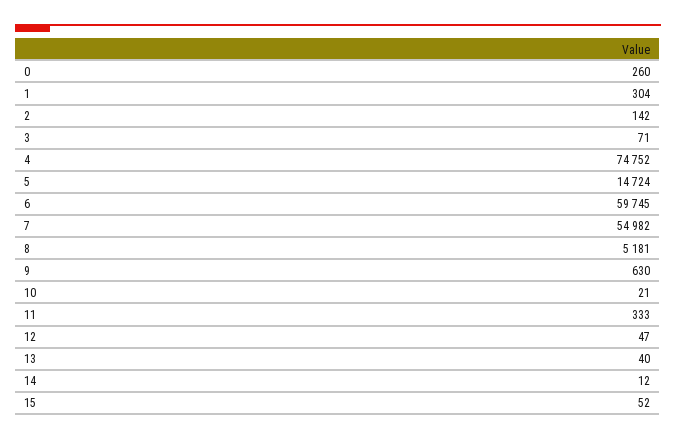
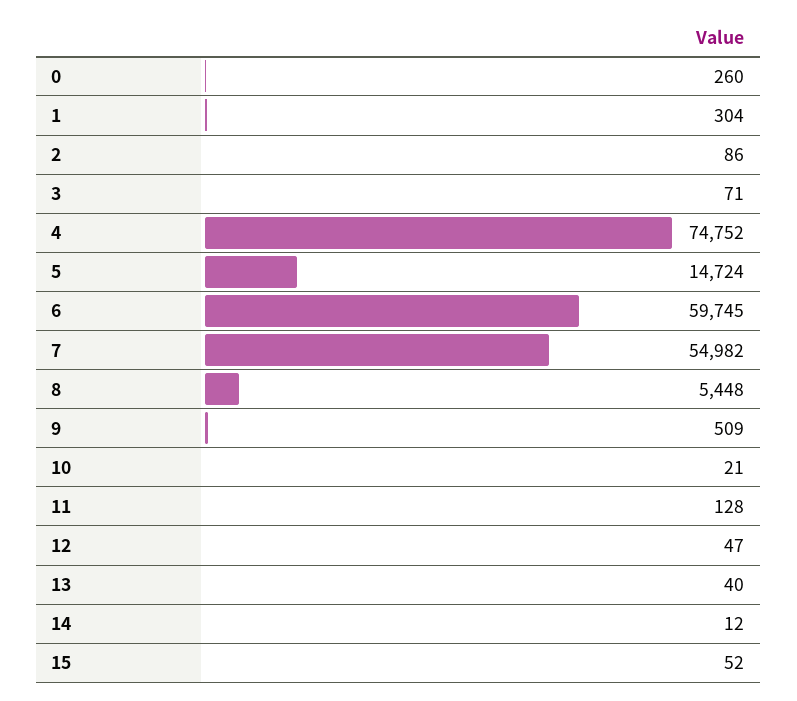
2: 142 -> 86
8: 5181 -> 5448
9: 630 -> 509
11: 333 -> 128

